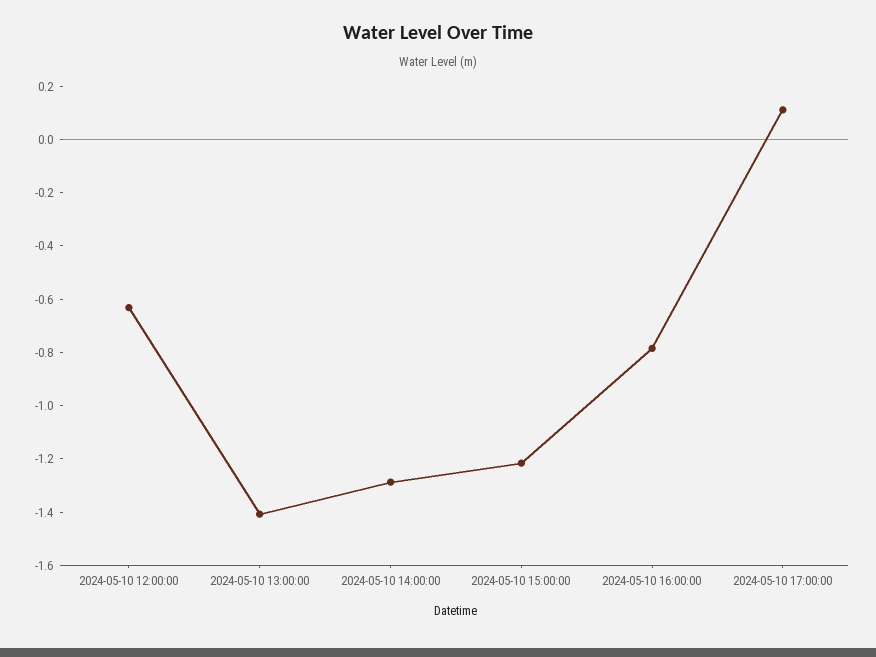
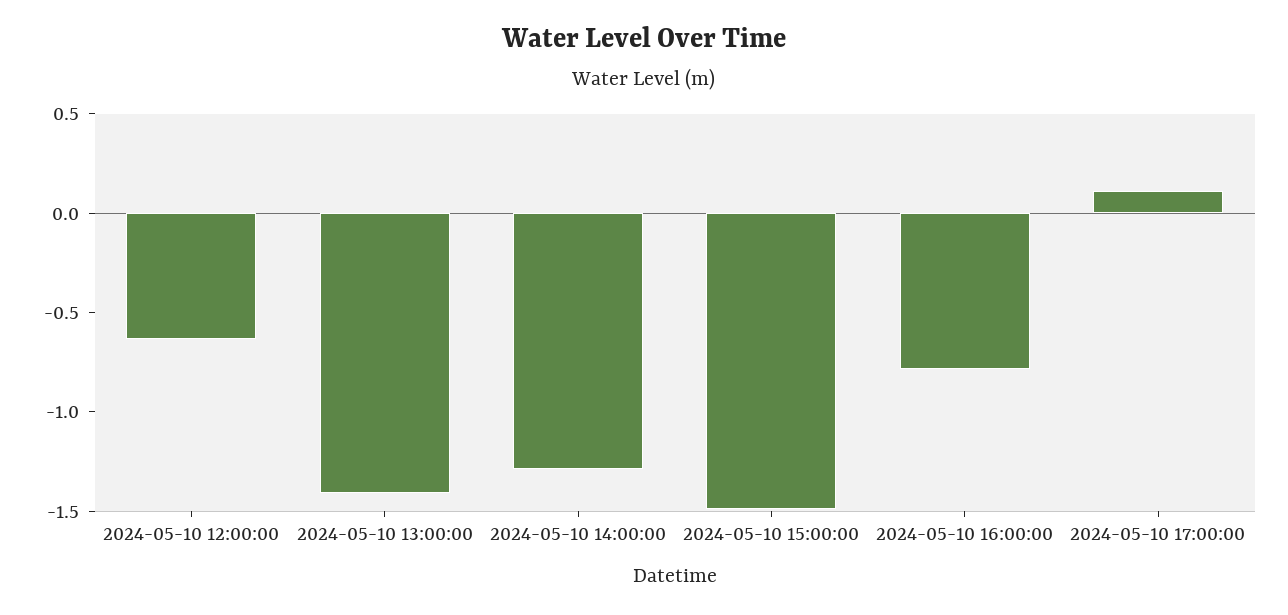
2024-05-10 15:00:00: -1.2 -> -1.5

